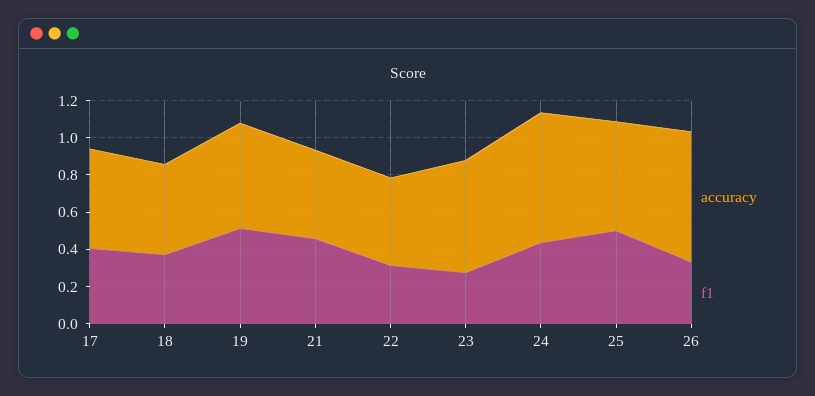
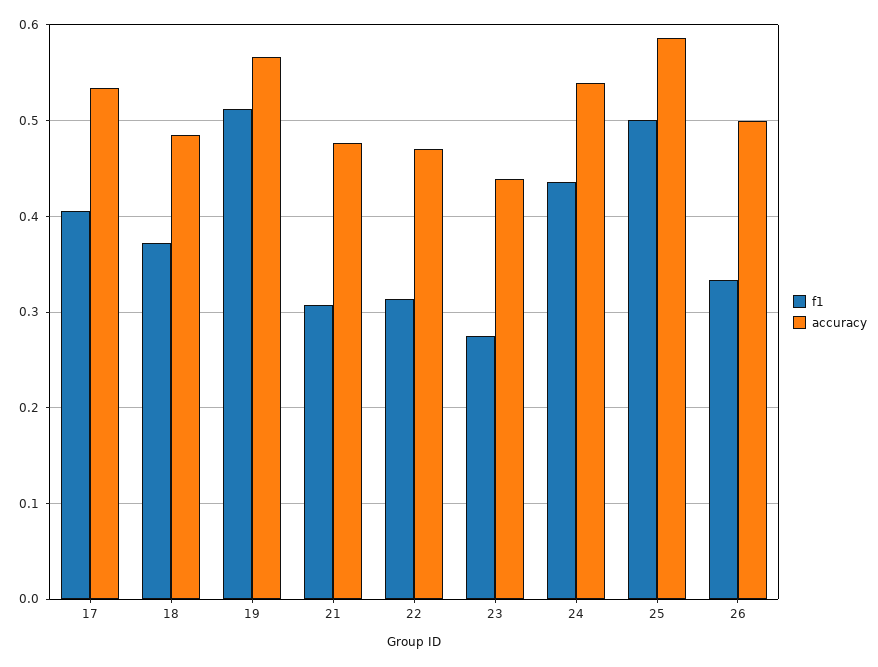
f1, 21: 0.45 -> 0.31
accuracy, 23: 0.6 -> 0.44
accuracy, 24: 0.7 -> 0.54
accuracy, 26: 0.7 -> 0.5

